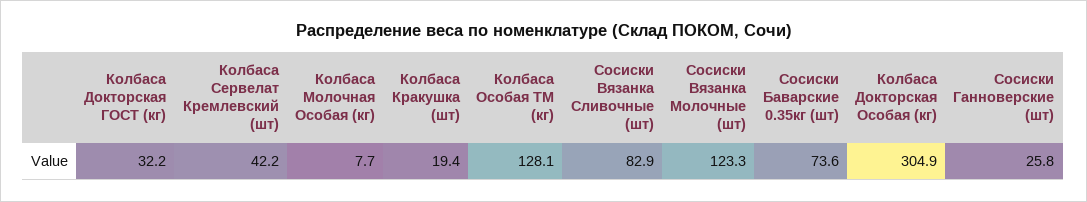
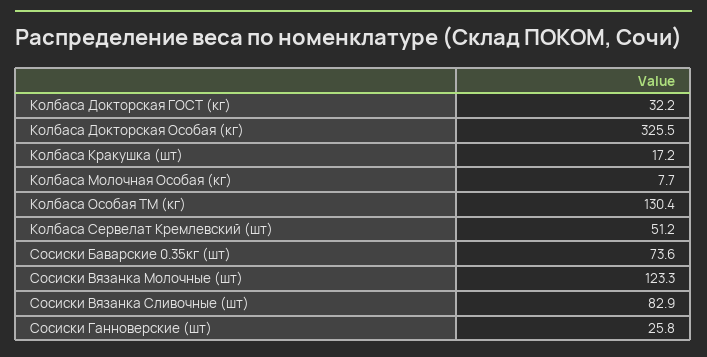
Колбаса Сервелат Кремлевский (шт): 42.2 -> 51.2
Колбаса Кракушка (шт): 19.4 -> 17.2
Колбаса Особая ТМ (кг): 128.1 -> 130.4
Колбаса Докторская Особая (кг): 304.9 -> 325.5

